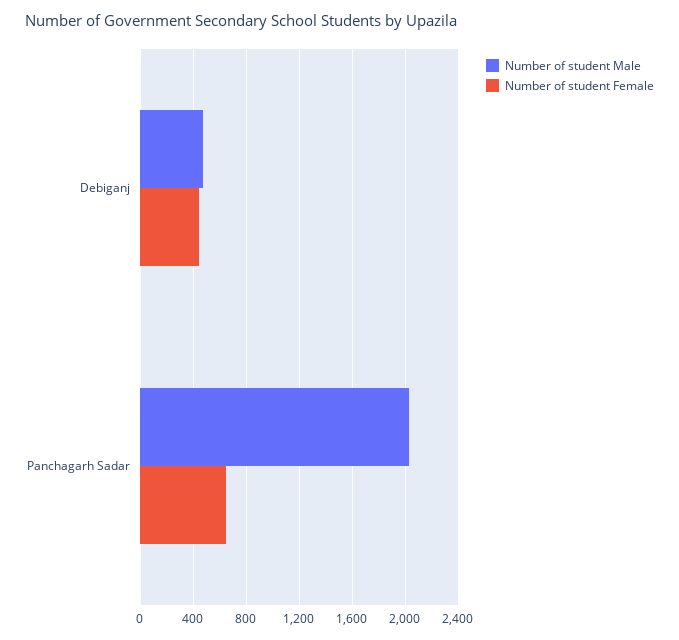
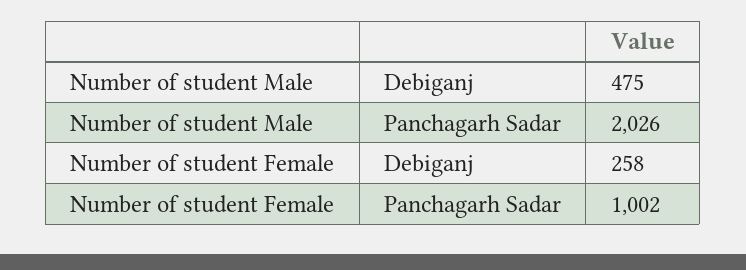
Number of student Female, Debiganj: 450 -> 258
Number of student Female, Panchagarh Sadar: 650 -> 1002

